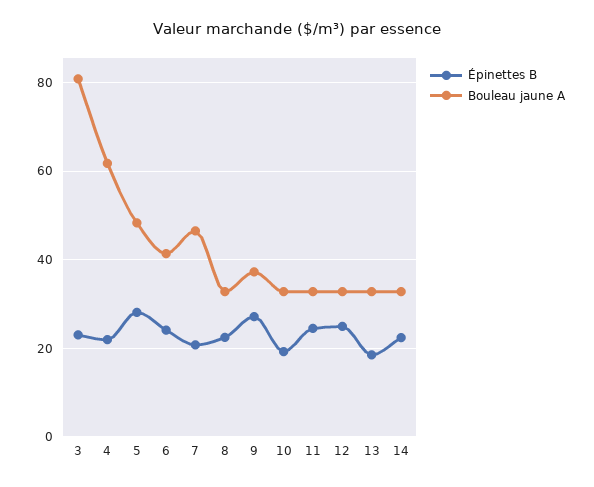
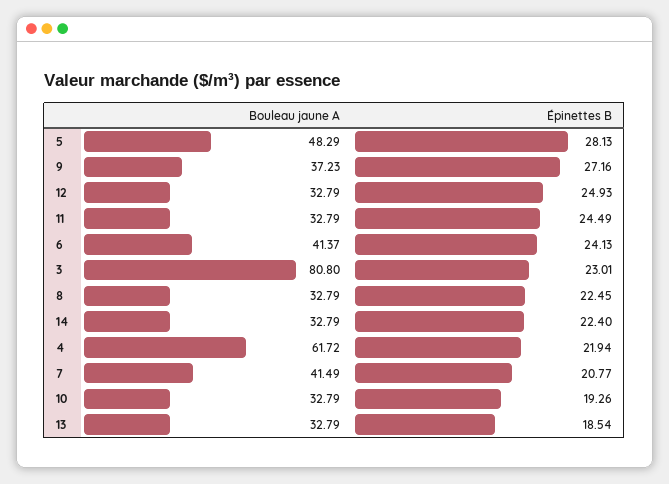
Bouleau jaune A, 7: 46 -> 41.49

